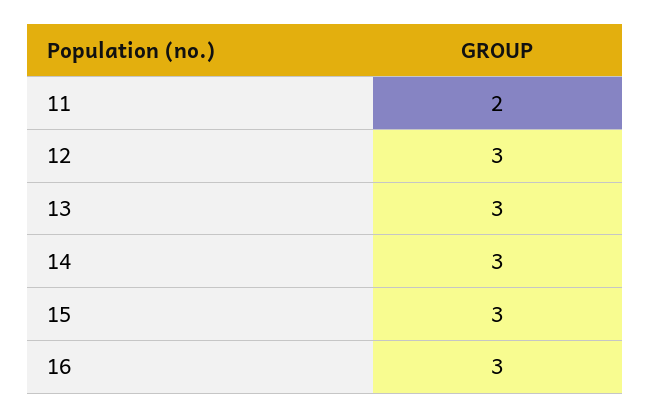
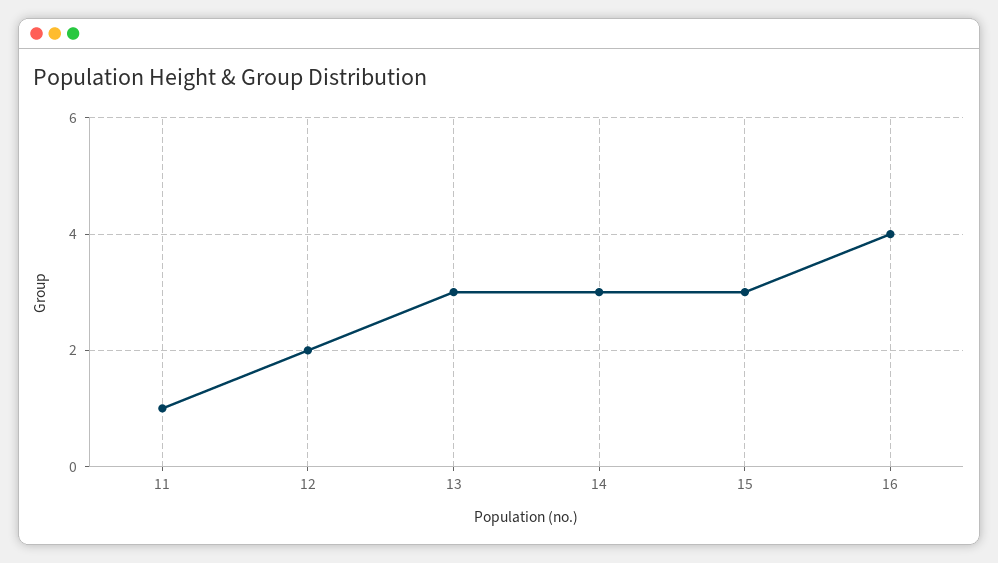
11: 2 -> 1
12: 3 -> 2
16: 3 -> 4

